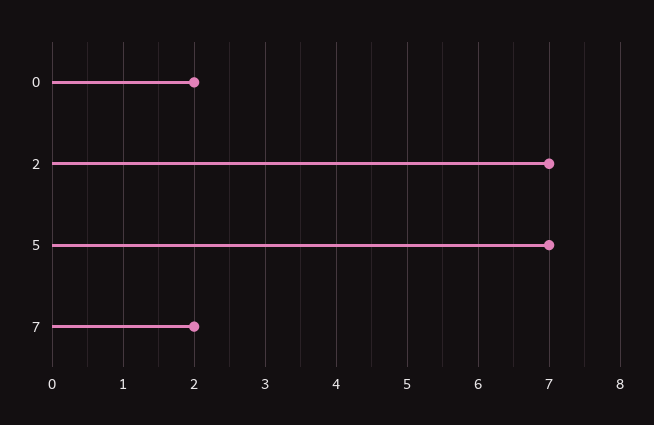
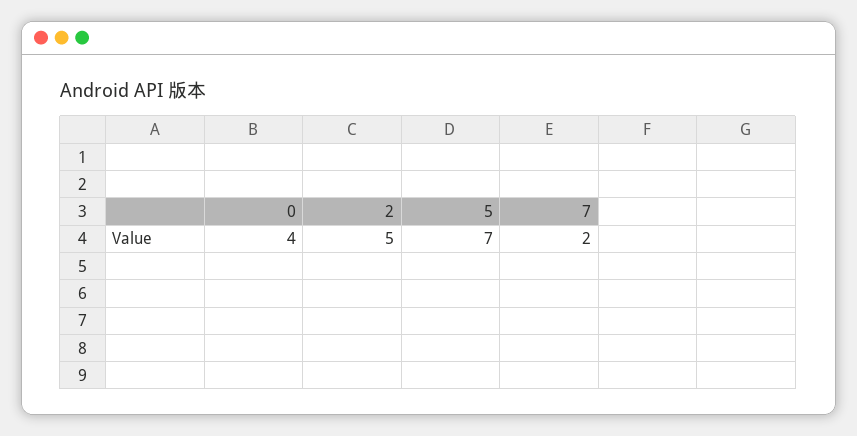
0: 2 -> 4
2: 7 -> 5

